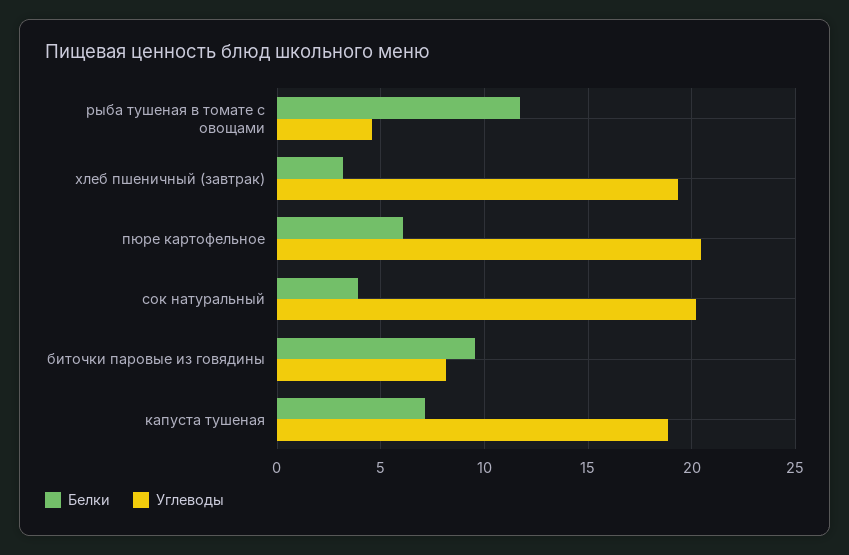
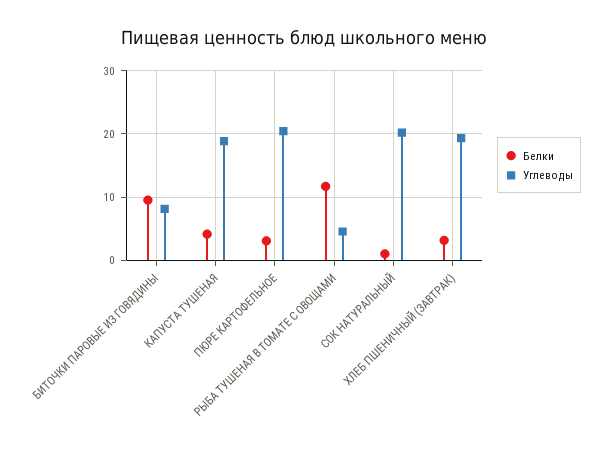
Белки, пюре картофельное: 6 -> 3
Белки, сок натуральный: 4 -> 1
Белки, капуста тушеная: 7 -> 4

